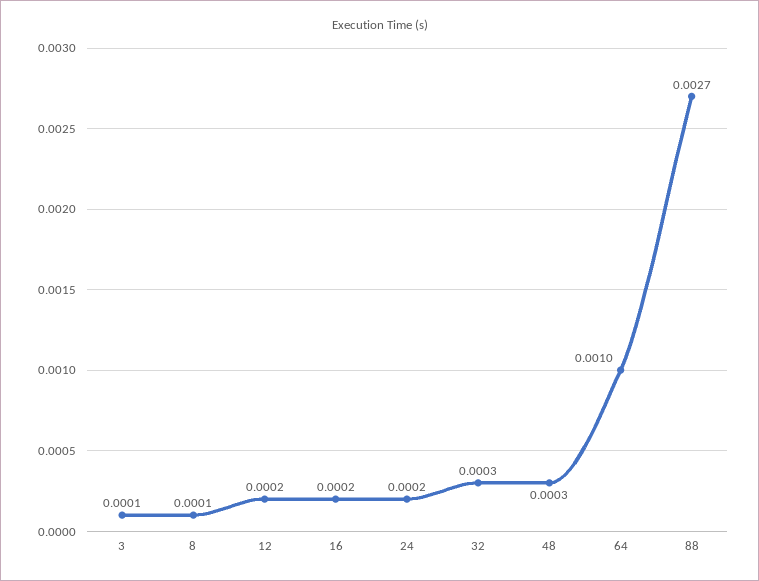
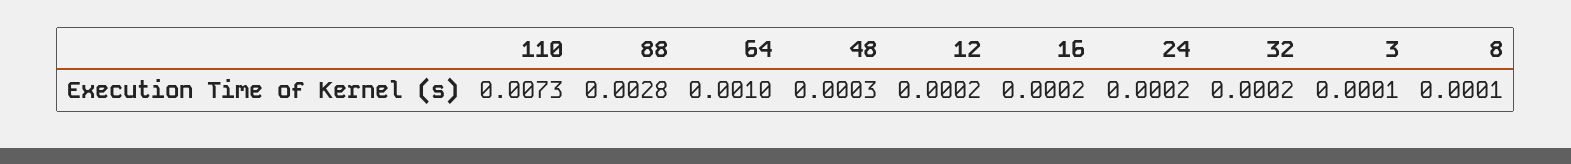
32: 0.0003 -> 0.0002
88: 0.0027 -> 0.0028
110: none -> 0.0073

